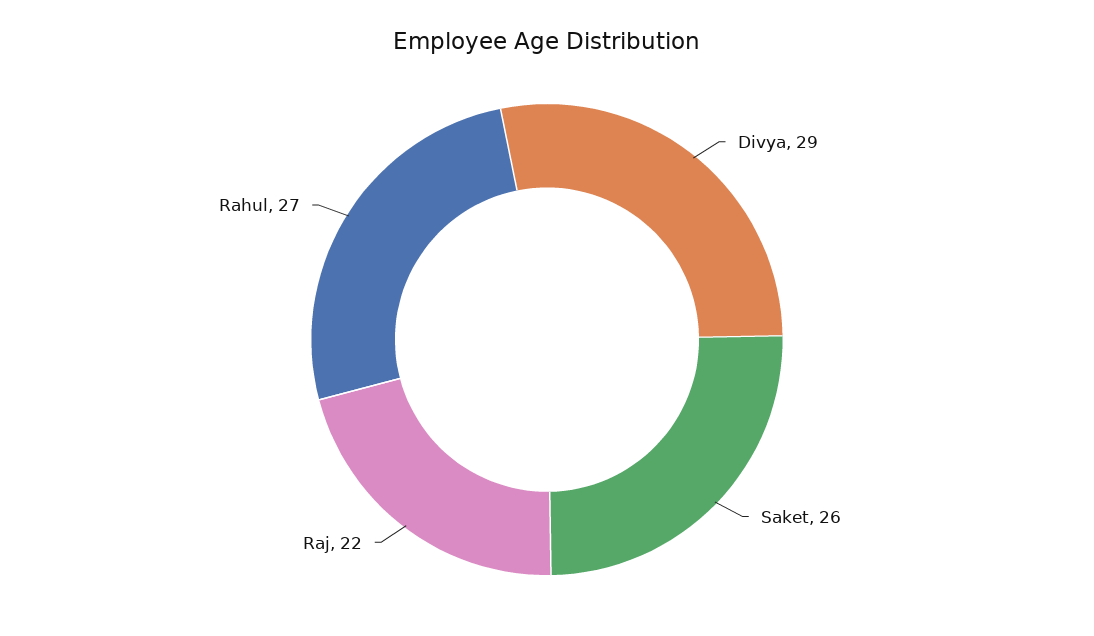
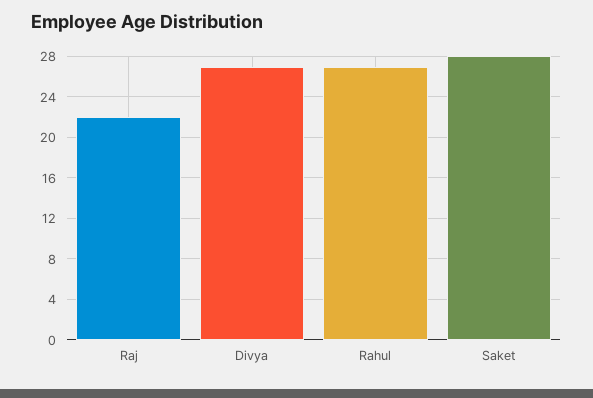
Divya: 29 -> 27
Saket: 26 -> 28

